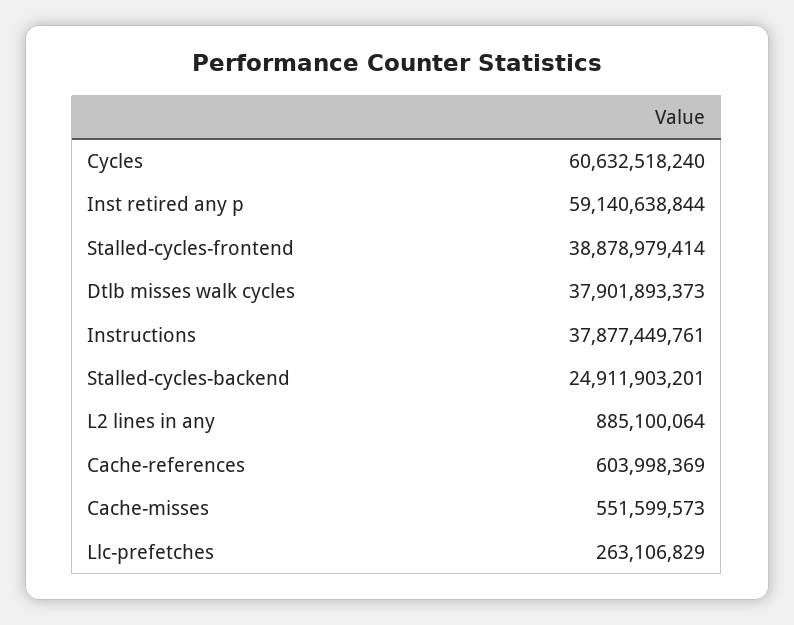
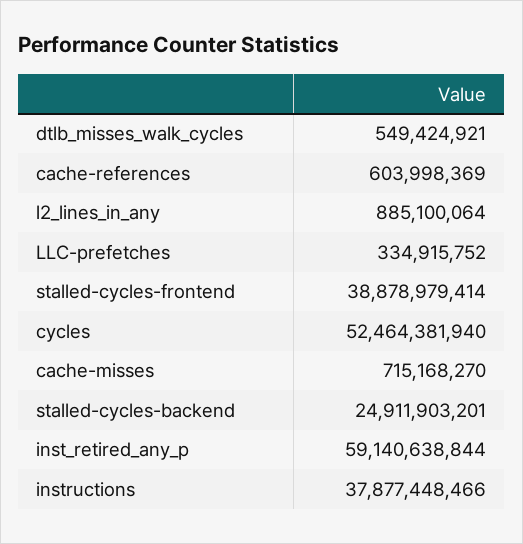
Cycles: 60632518240 -> 52464381940
Dtlb misses walk cycles: 37901893373 -> 549424921
Instructions: 37877449761 -> 37877448466
Cache-misses: 551599573 -> 715168270
Llc-prefetches: 263106829 -> 334915752

